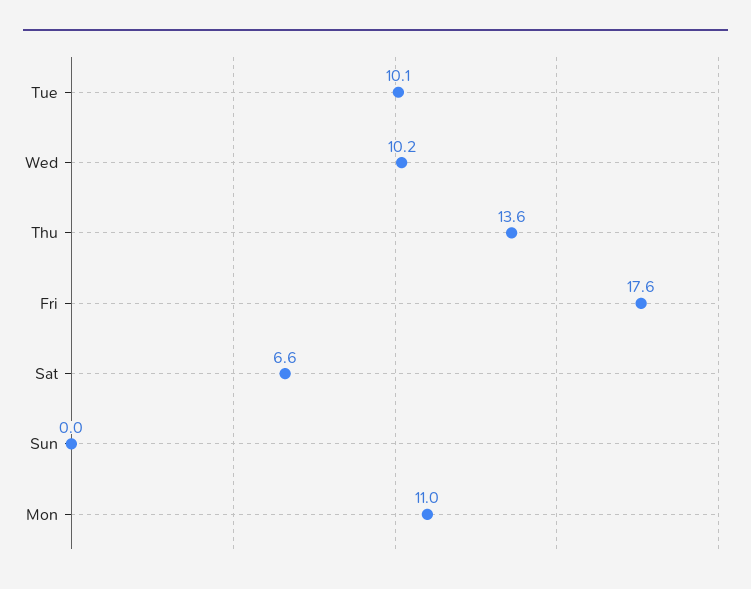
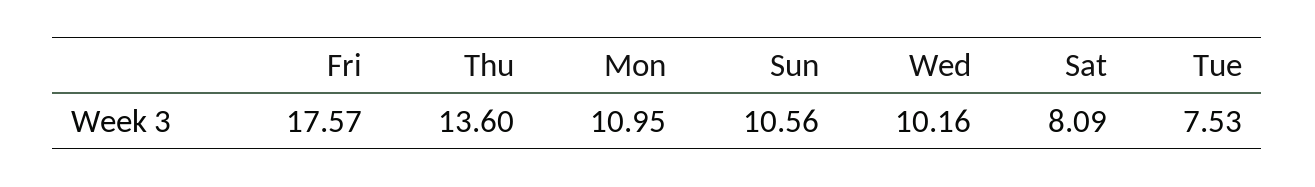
Tue: 10.1 -> 7.53
Sat: 6.6 -> 8.09
Sun: 0 -> 10.56

